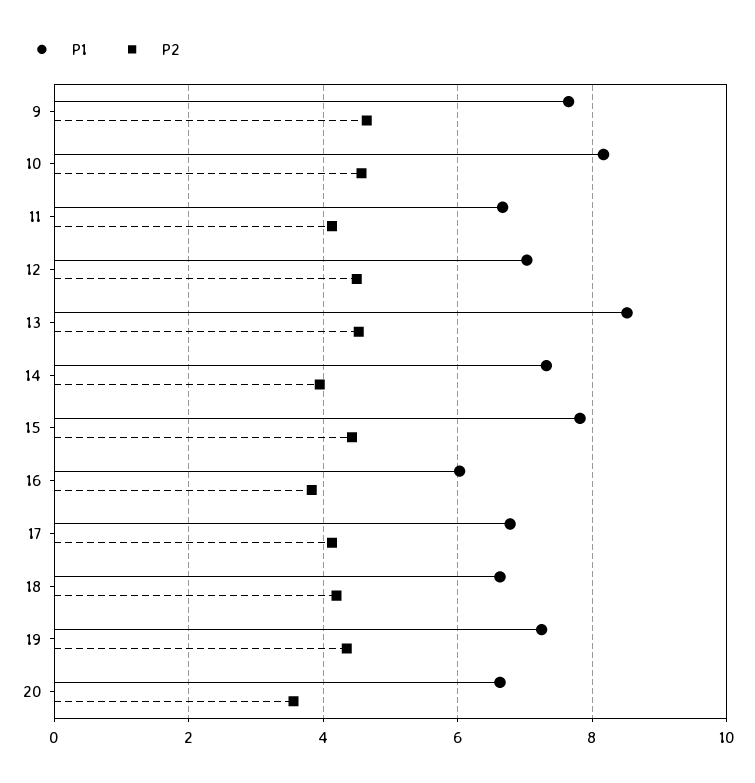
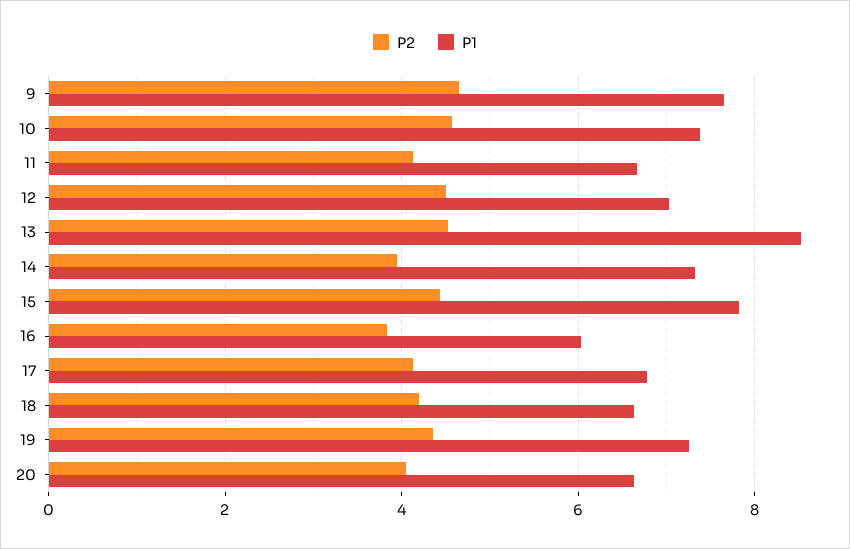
P1, 10: 8.2 -> 7.4
P2, 20: 3.6 -> 4

